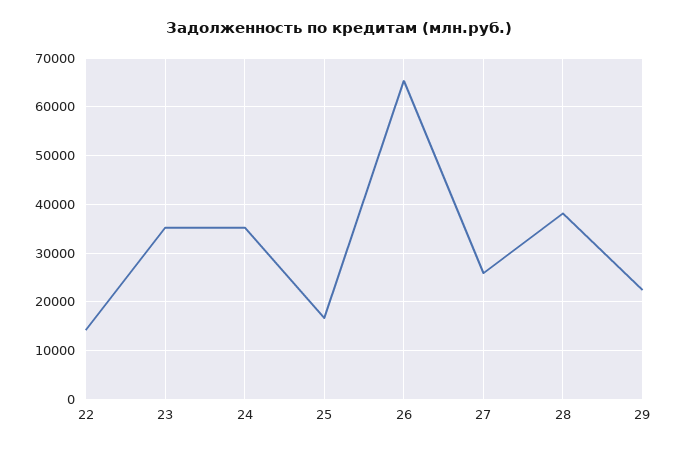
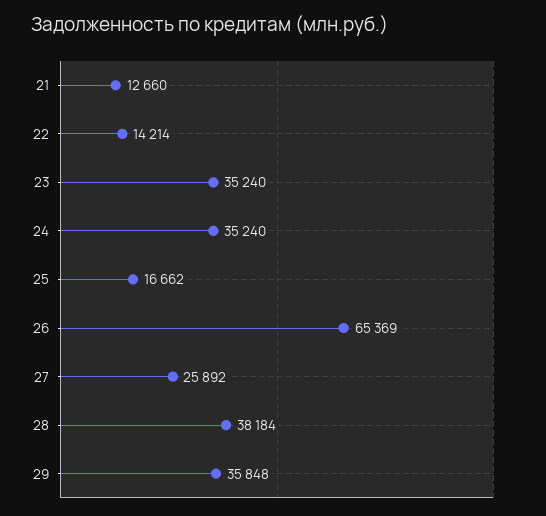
29: 22000 -> 35848
21: none -> 12660

